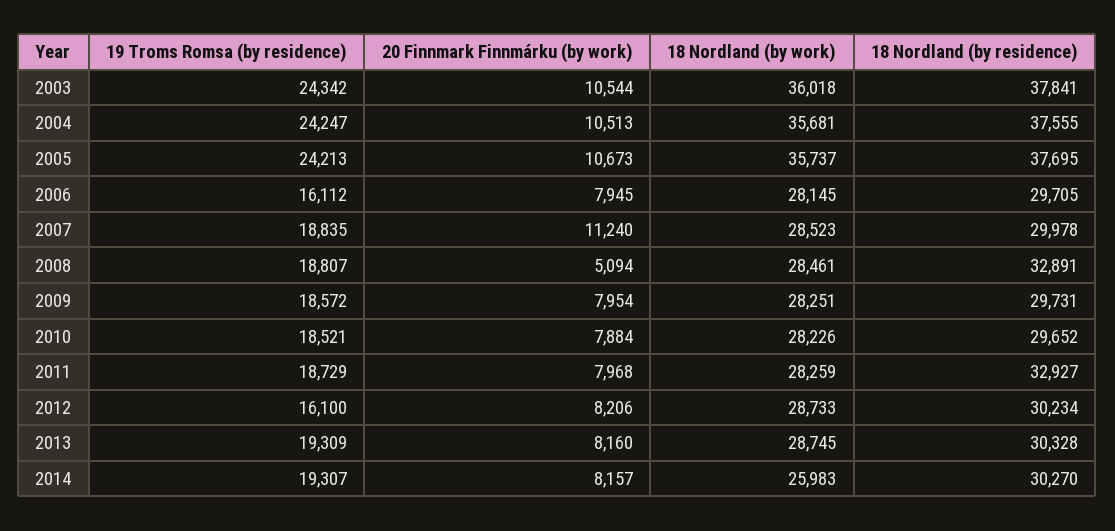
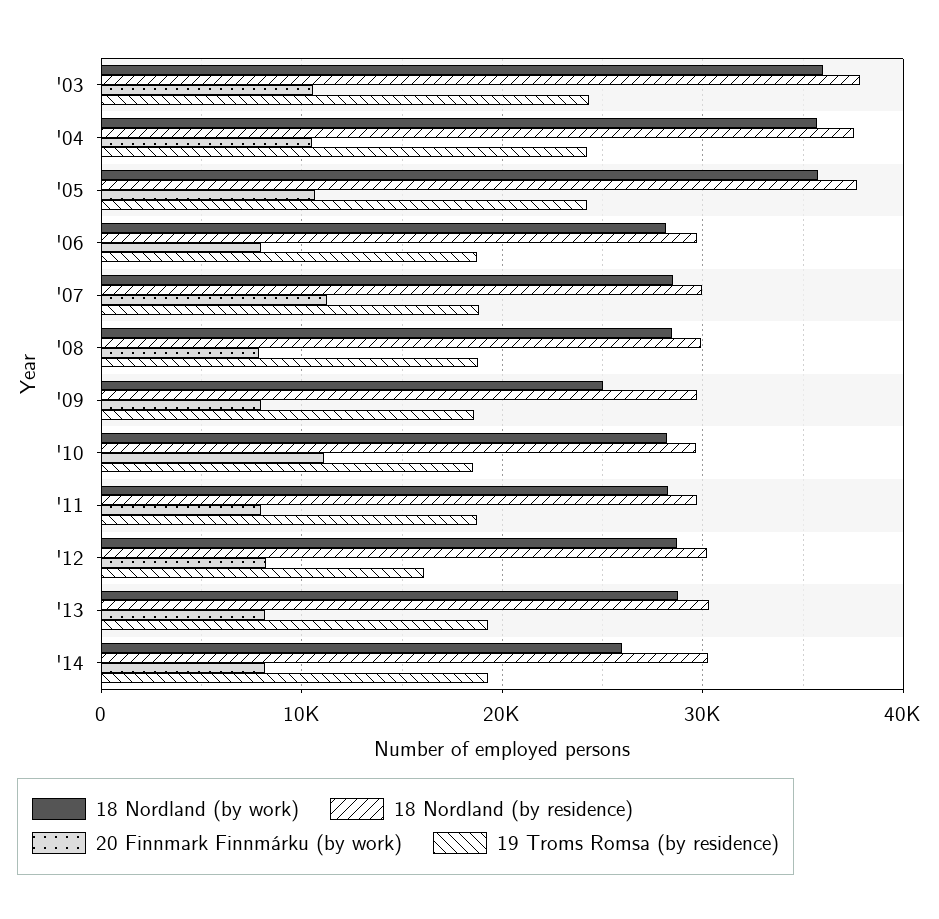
19 Troms Romsa (by residence), 2006: 16112 -> 19000
20 Finnmark Finnmárku (by work), 2008: 5094 -> 8000
18 Nordland (by residence), 2008: 32891 -> 30000
18 Nordland (by work), 2009: 28251 -> 25000
20 Finnmark Finnmárku (by work), 2010: 7884 -> 11000
18 Nordland (by residence), 2011: 32927 -> 30000

